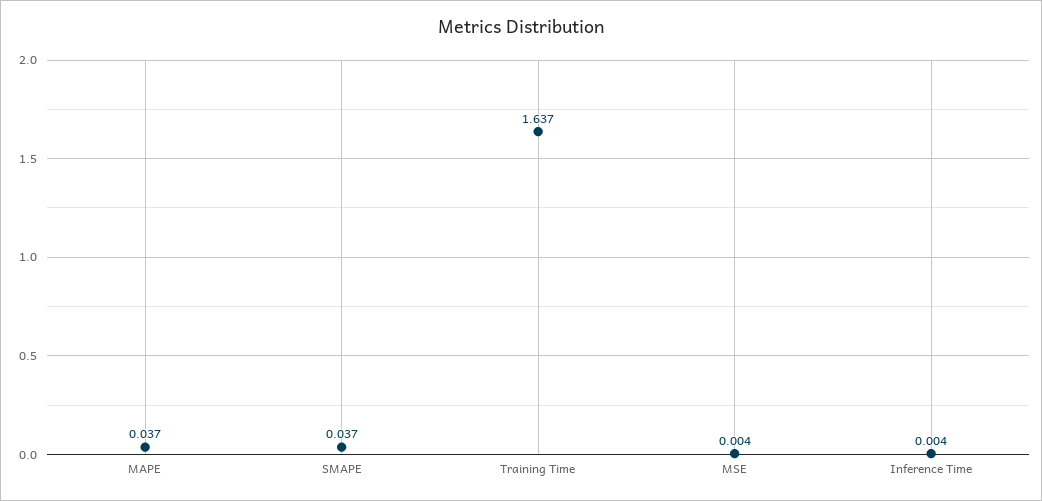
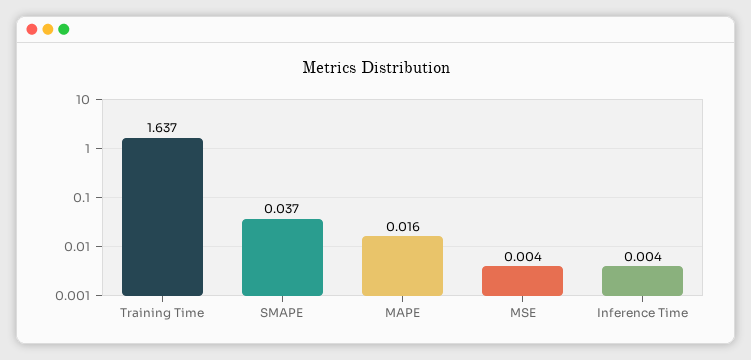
MAPE: 0.037 -> 0.016

